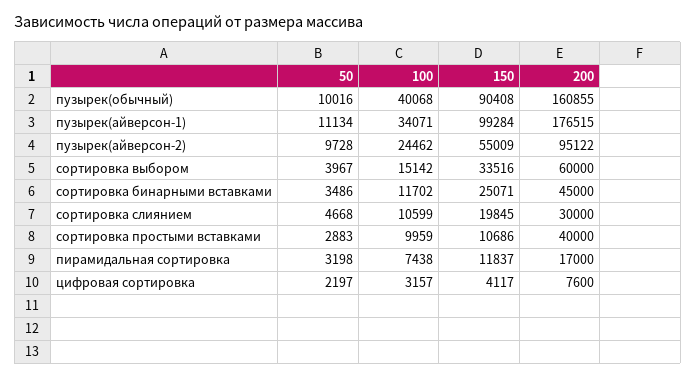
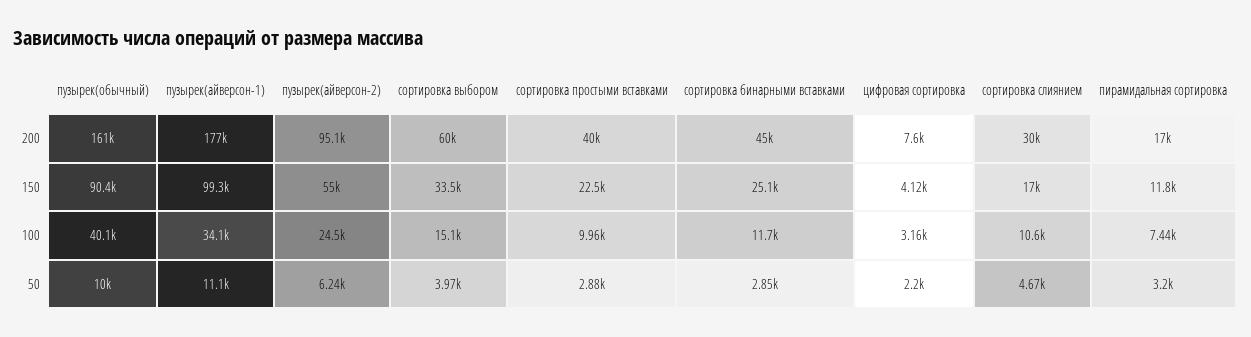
50, пузырек(айверсон-2): 9728 -> 6240
50, сортировка бинарными вставками: 3486 -> 2850
150, сортировка слиянием: 19845 -> 17000
150, сортировка простыми вставками: 10686 -> 22500

